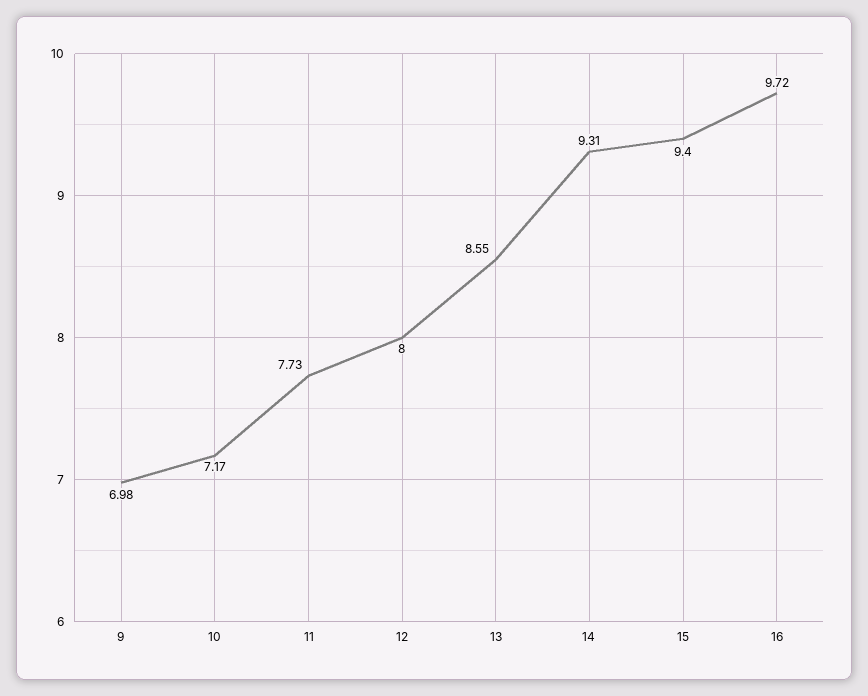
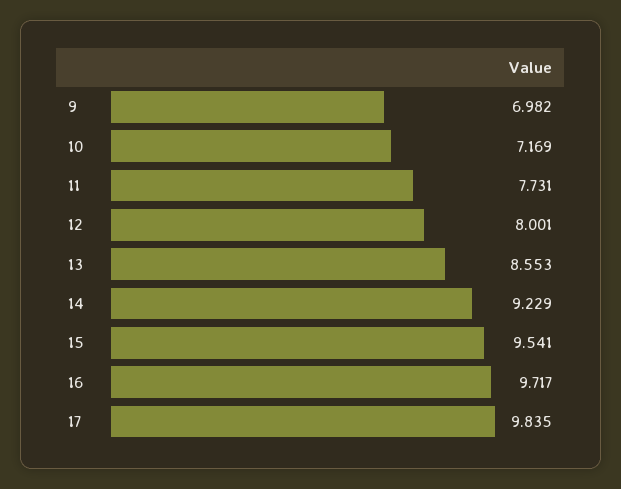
14: 9.31 -> 9.229
15: 9.4 -> 9.541
17: none -> 9.835

